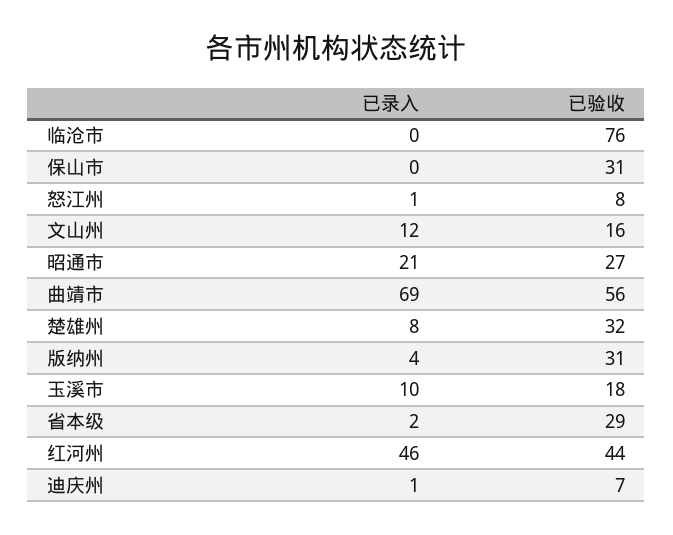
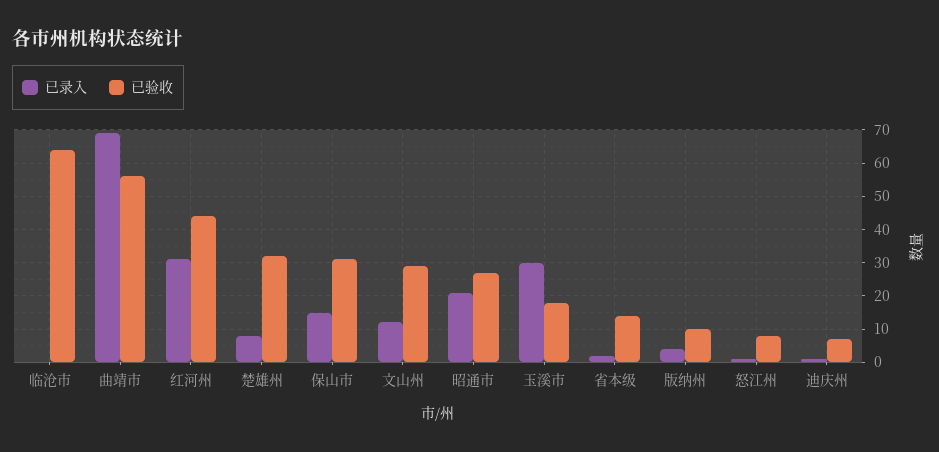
已验收, 临沧市: 76 -> 65
已录入, 保山市: 0 -> 15
已验收, 文山州: 16 -> 30
已验收, 版纳州: 31 -> 10
已录入, 玉溪市: 10 -> 30
已验收, 省本级: 29 -> 15
已录入, 红河州: 46 -> 30

